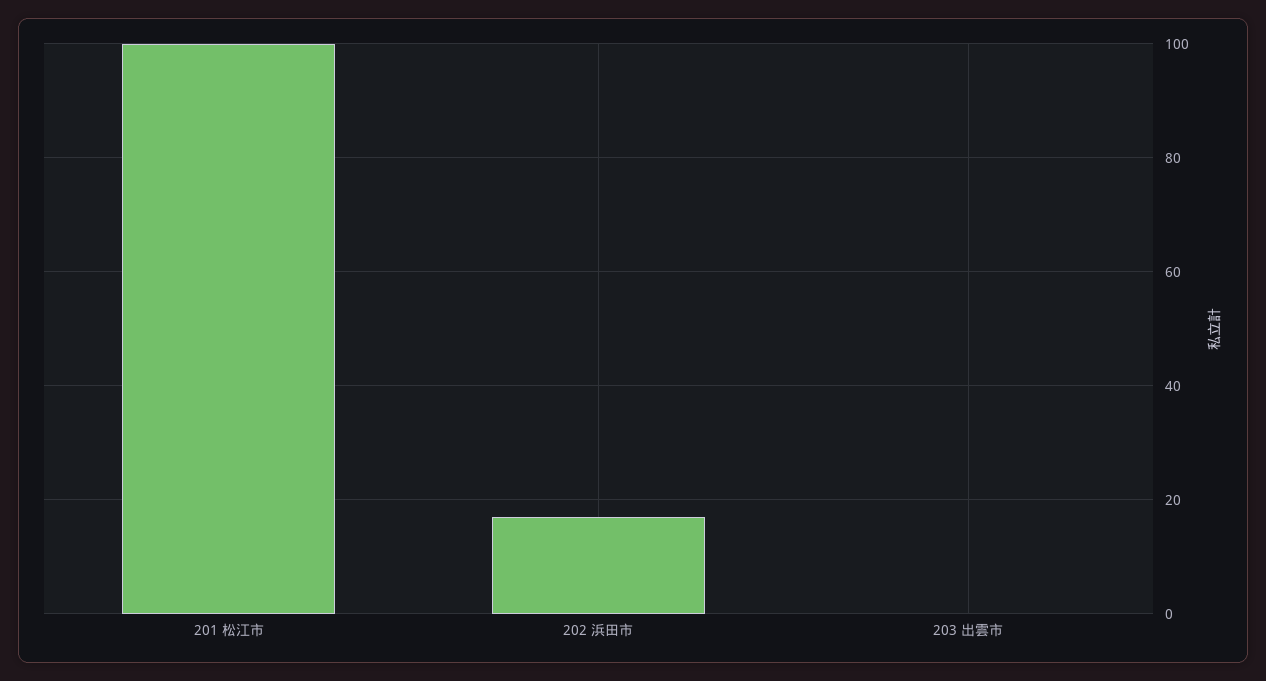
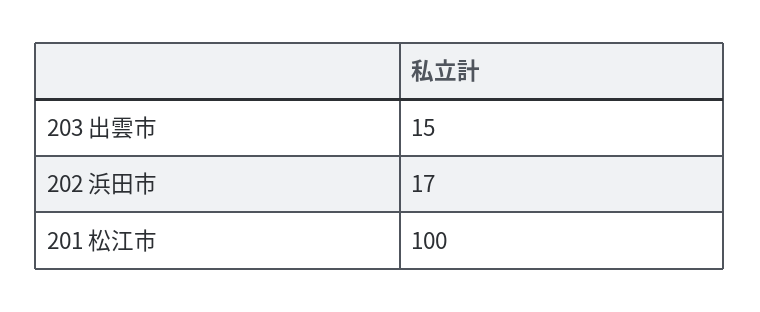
203 出雲市: 0 -> 15

